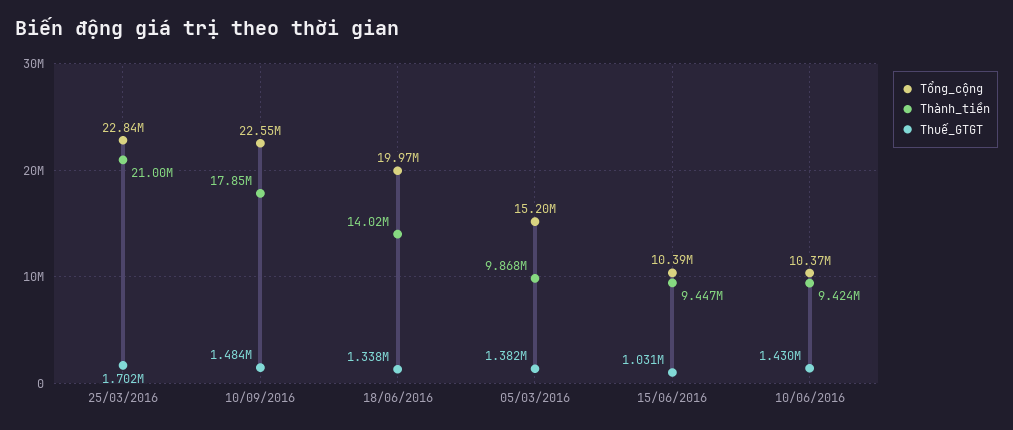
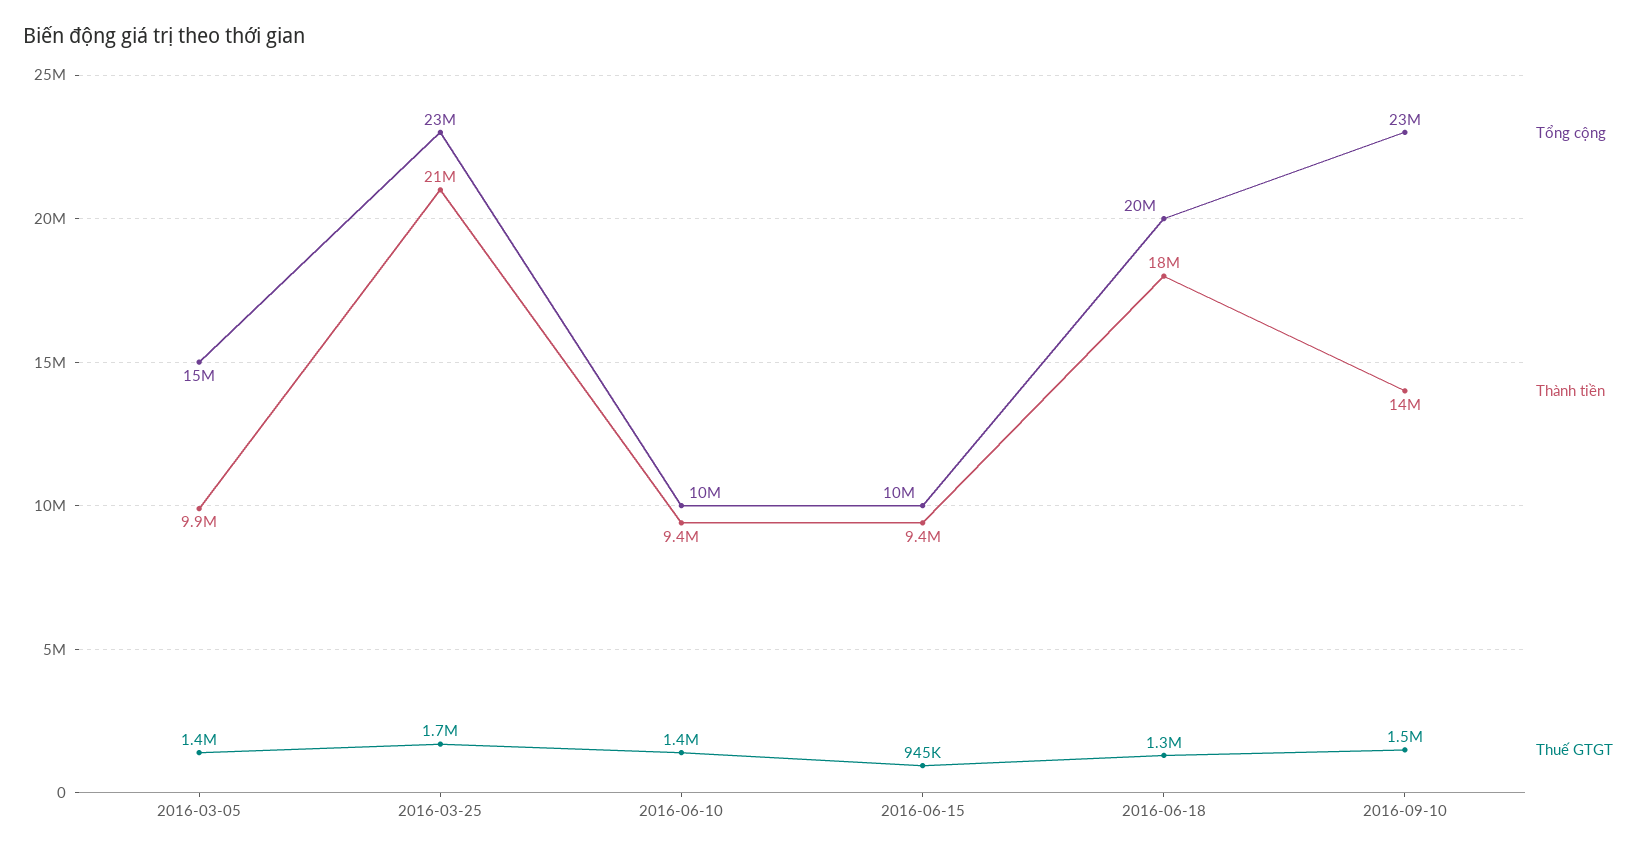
Thành_tiền, 10/09/2016: 17850000 -> 14000000
Thành_tiền, 18/06/2016: 14020000 -> 18000000
Thuế_GTGT, 15/06/2016: 1031000 -> 945000

